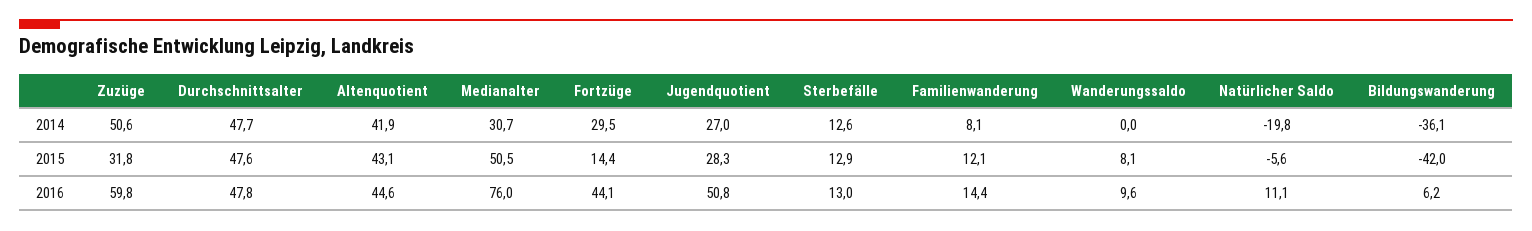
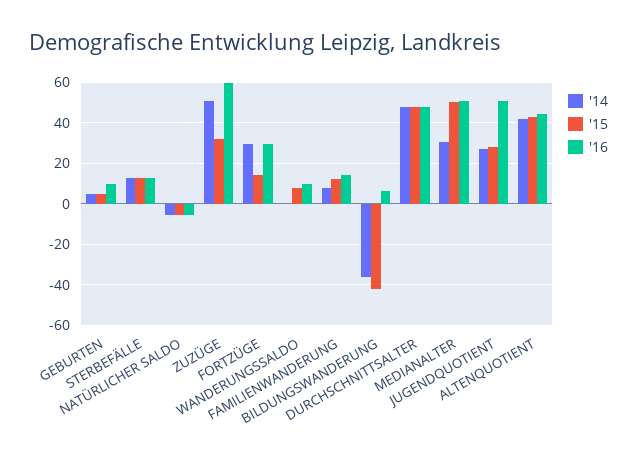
2014, Natürlicher Saldo: -19.8 -> -5
2016, Medianalter: 76 -> 50
2016, Fortzüge: 44.1 -> 30
2016, Natürlicher Saldo: 11.1 -> -5
2014, GEBURTEN: none -> 5
2015, GEBURTEN: none -> 5
2016, GEBURTEN: none -> 10

